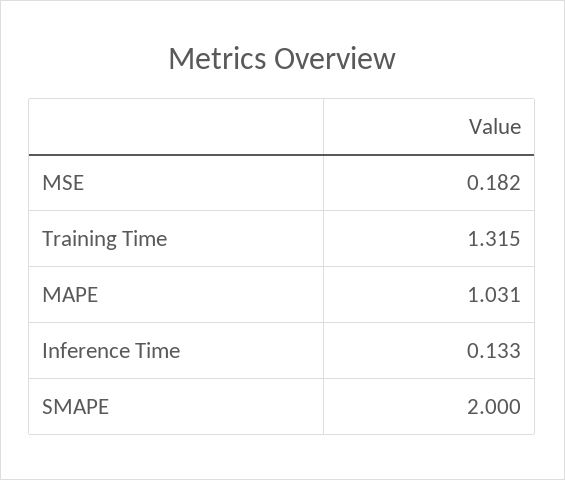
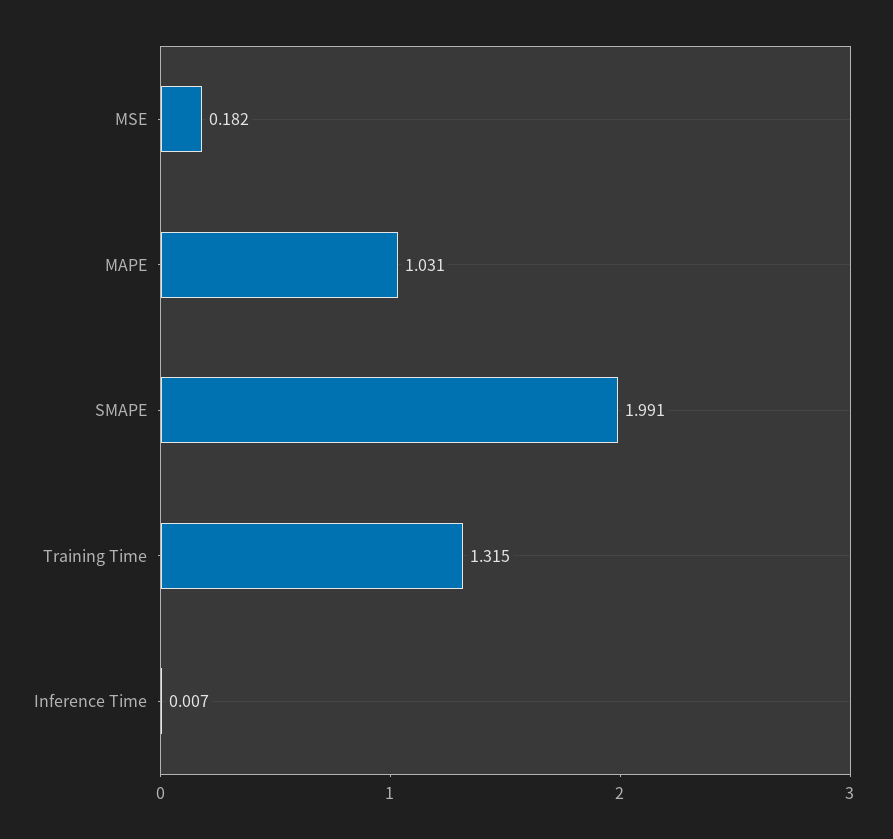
Inference Time: 0.133 -> 0.007
SMAPE: 2 -> 1.991

